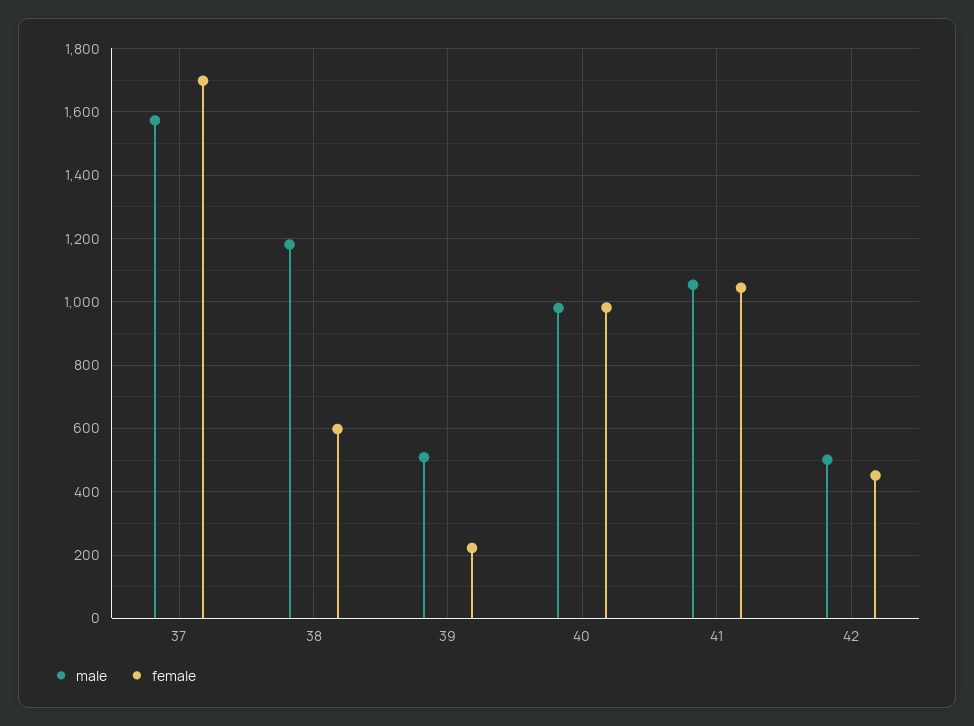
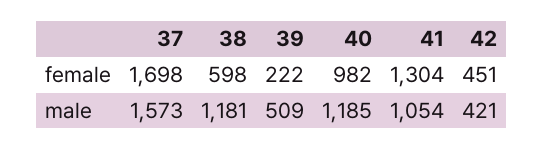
male, 40: 980 -> 1185
female, 41: 1040 -> 1304
male, 42: 500 -> 421

